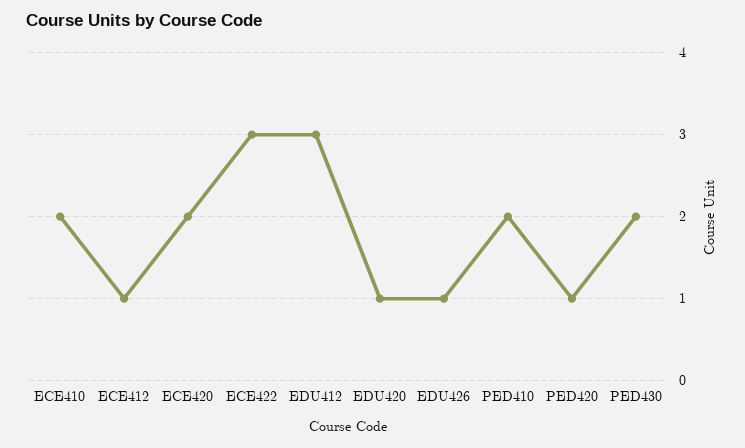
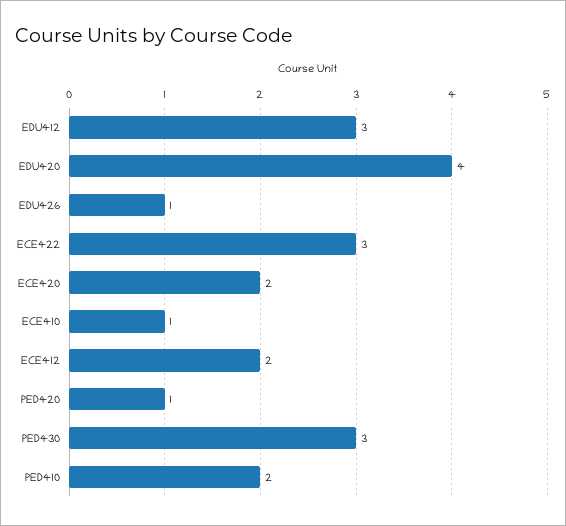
ECE410: 2 -> 1
ECE412: 1 -> 2
EDU420: 1 -> 4
PED430: 2 -> 3

